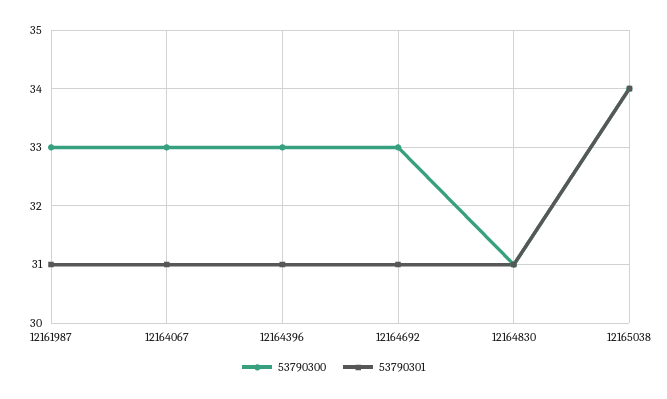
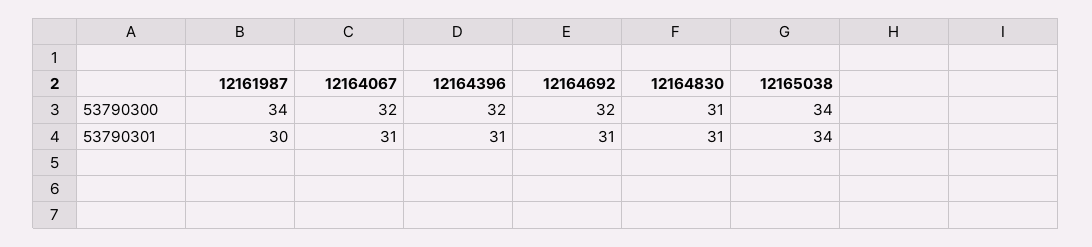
53790300, 12161987: 33 -> 34
53790301, 12161987: 31 -> 30
53790300, 12164067: 33 -> 32
53790300, 12164396: 33 -> 32
53790300, 12164692: 33 -> 32

